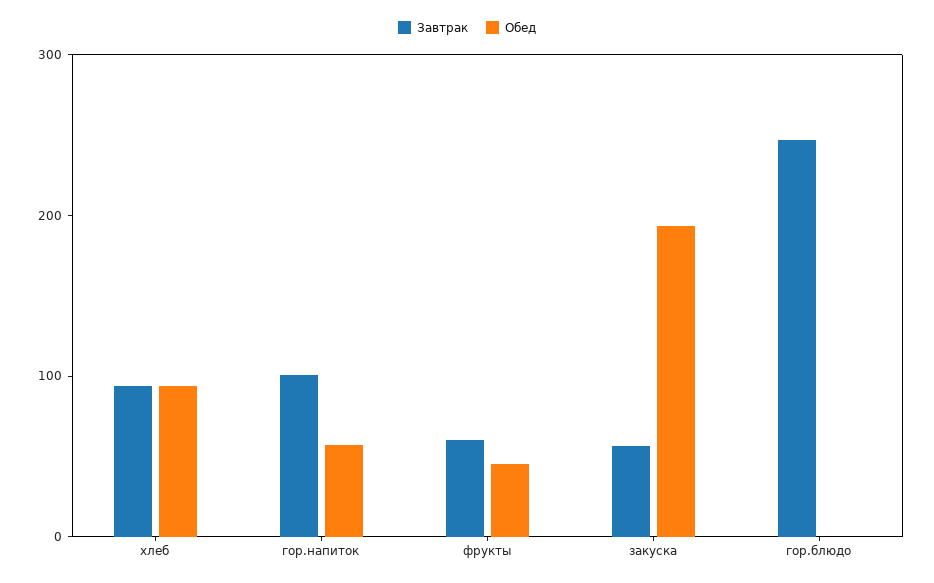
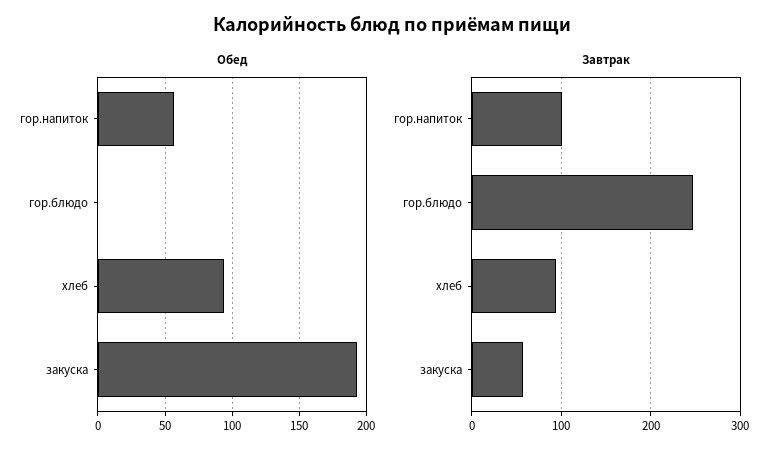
Завтрак, фрукты: 60 -> none
Обед, фрукты: 40 -> none

